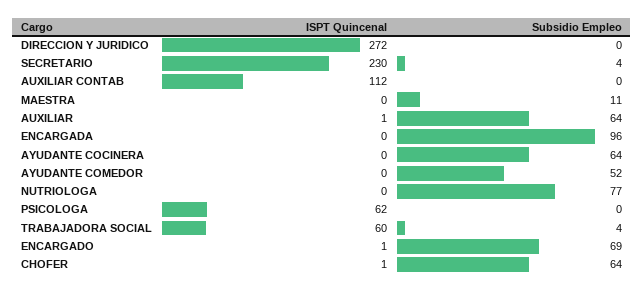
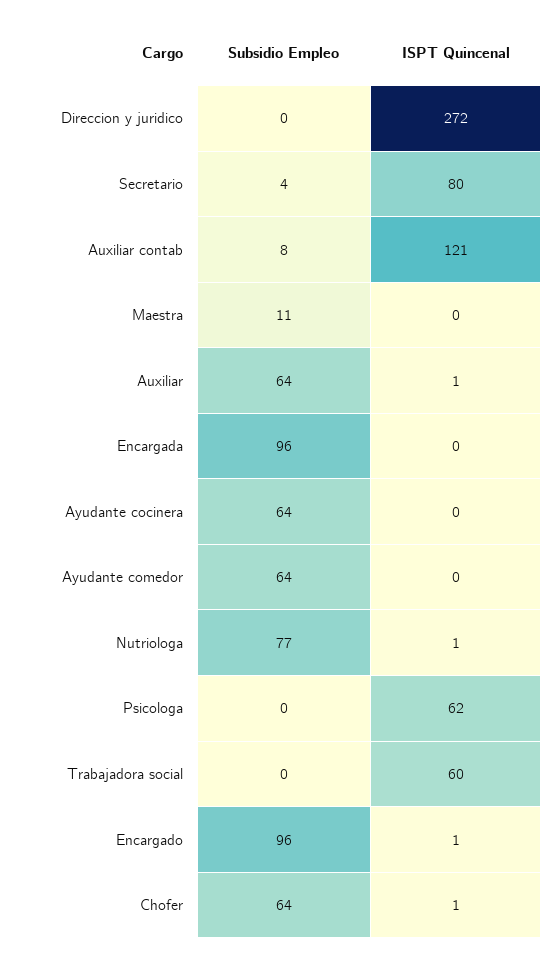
ISPT Quincenal, SECRETARIO: 230 -> 80
ISPT Quincenal, AUXILIAR CONTAB: 112 -> 121
Subsidio Empleo, AUXILIAR CONTAB: 0 -> 8
Subsidio Empleo, AYUDANTE COMEDOR: 52 -> 64
ISPT Quincenal, NUTRIOLOGA: 0 -> 1
Subsidio Empleo, TRABAJADORA SOCIAL: 4 -> 0
Subsidio Empleo, ENCARGADO: 69 -> 96

